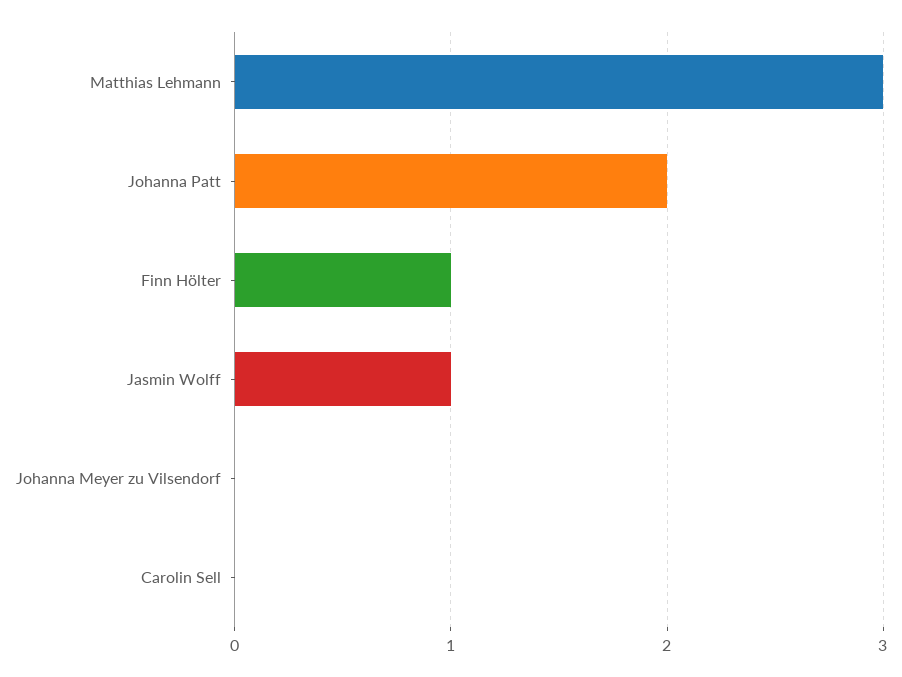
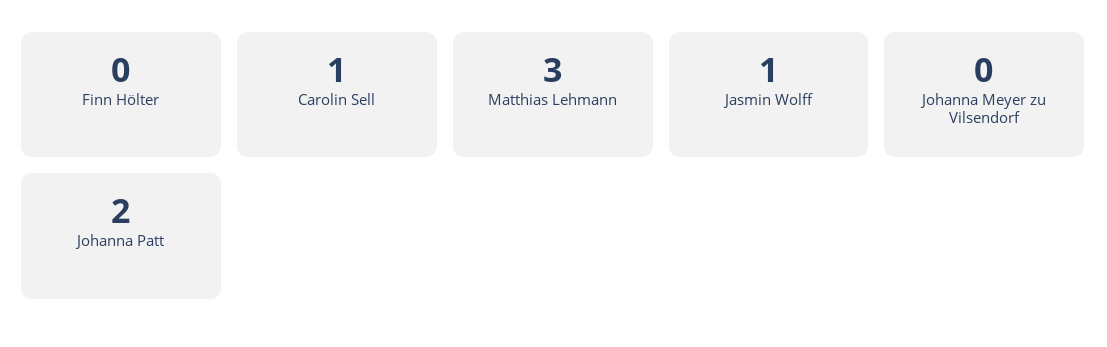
Finn Hölter: 1 -> 0
Carolin Sell: 0 -> 1

